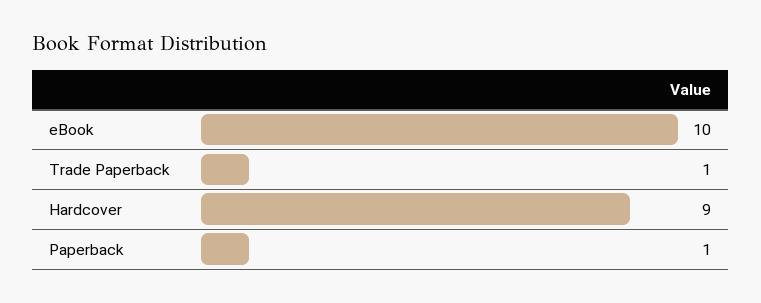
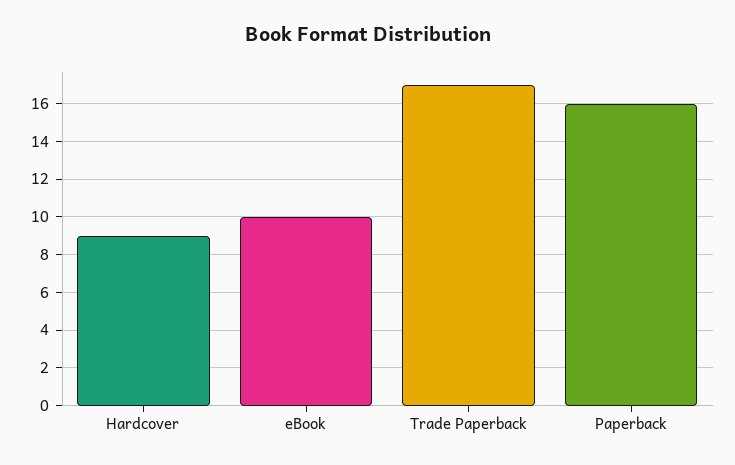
Trade Paperback: 1 -> 17
Paperback: 1 -> 16

